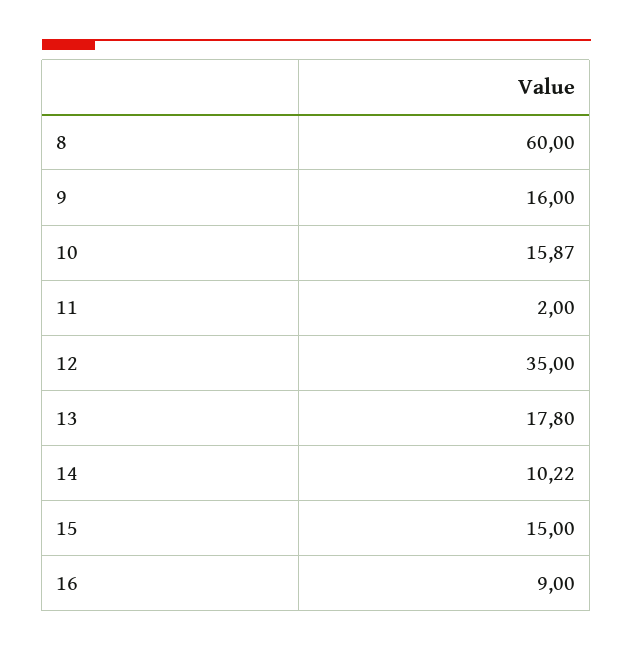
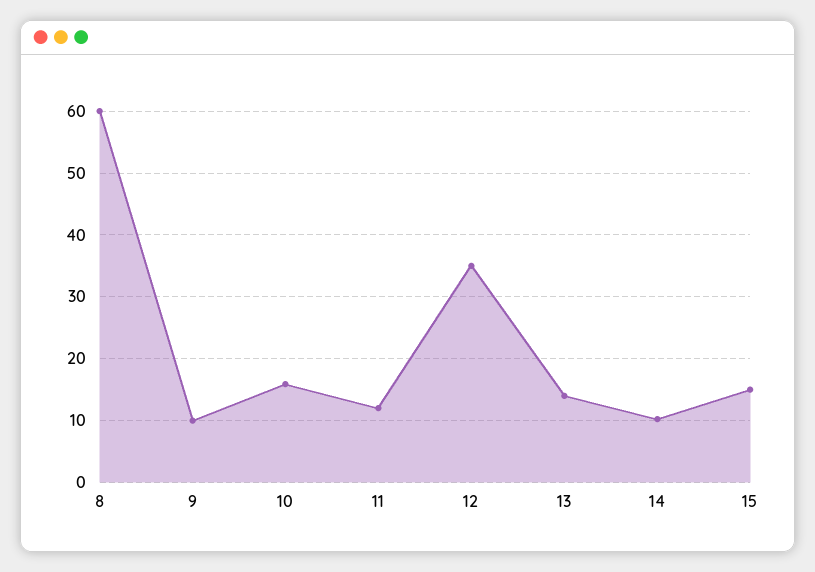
9: 16 -> 10
11: 2 -> 12
13: 17.8 -> 14
16: 9 -> none

